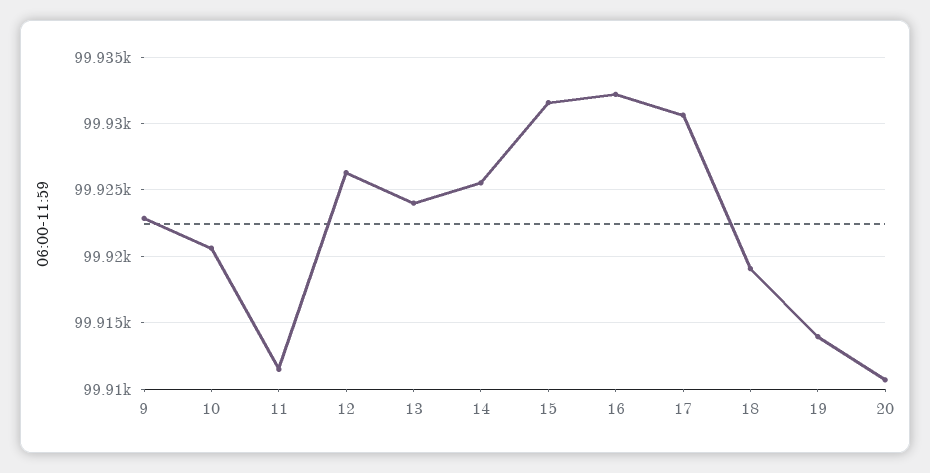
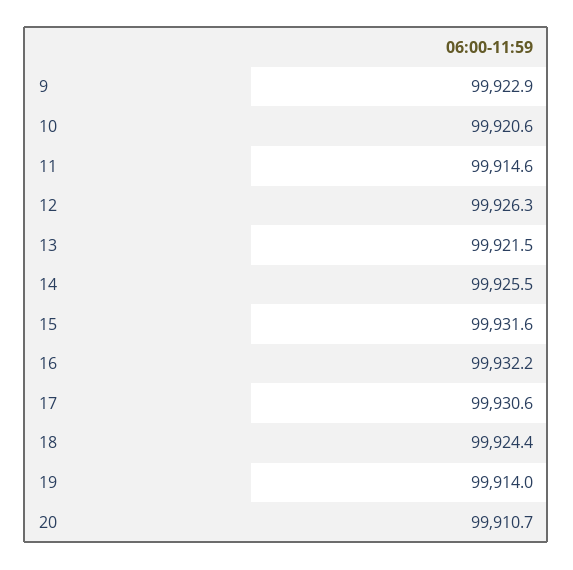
11: 99911.5 -> 99914.6
13: 99924 -> 99921.5
18: 99919 -> 99924.4

